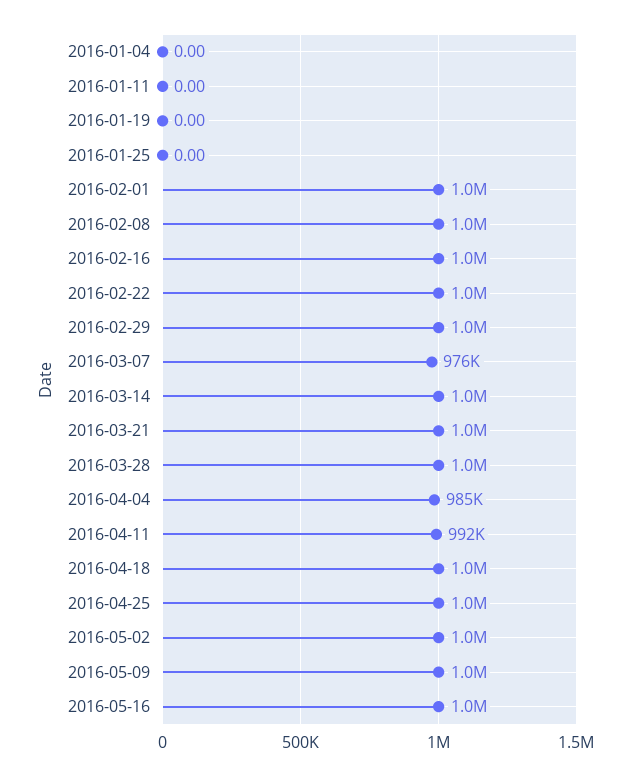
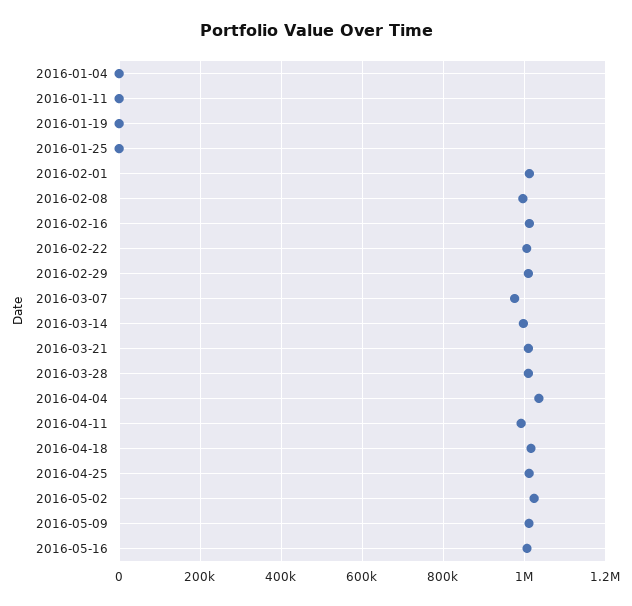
2016-04-04: 985000 -> 1040000

